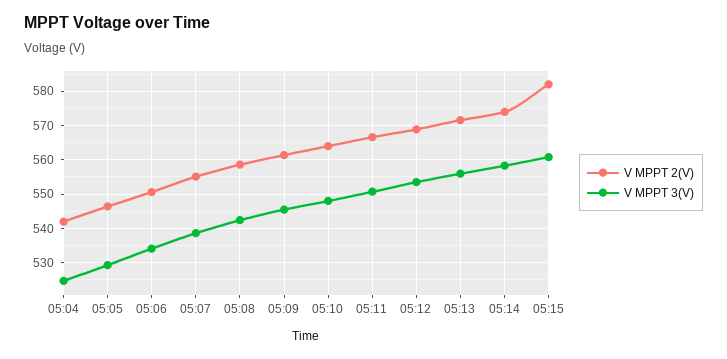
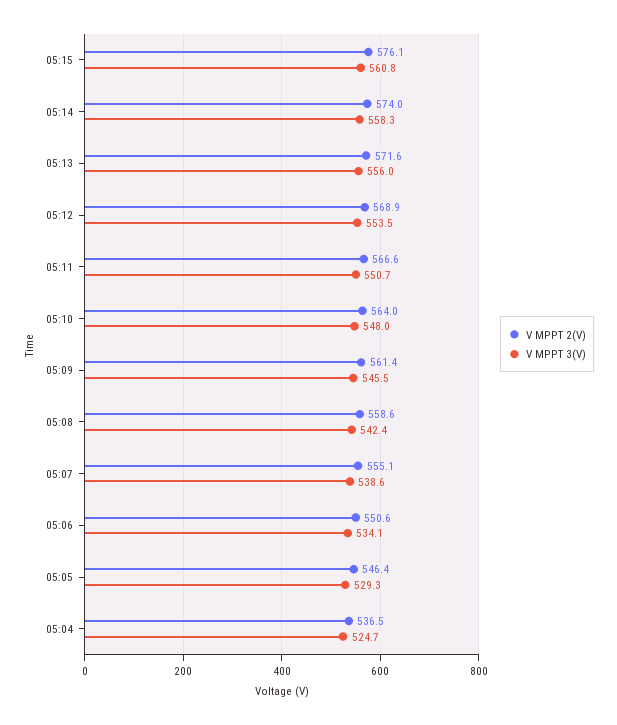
V MPPT 2(V), 05:04: 542 -> 536.5
V MPPT 2(V), 05:15: 582 -> 576.1

